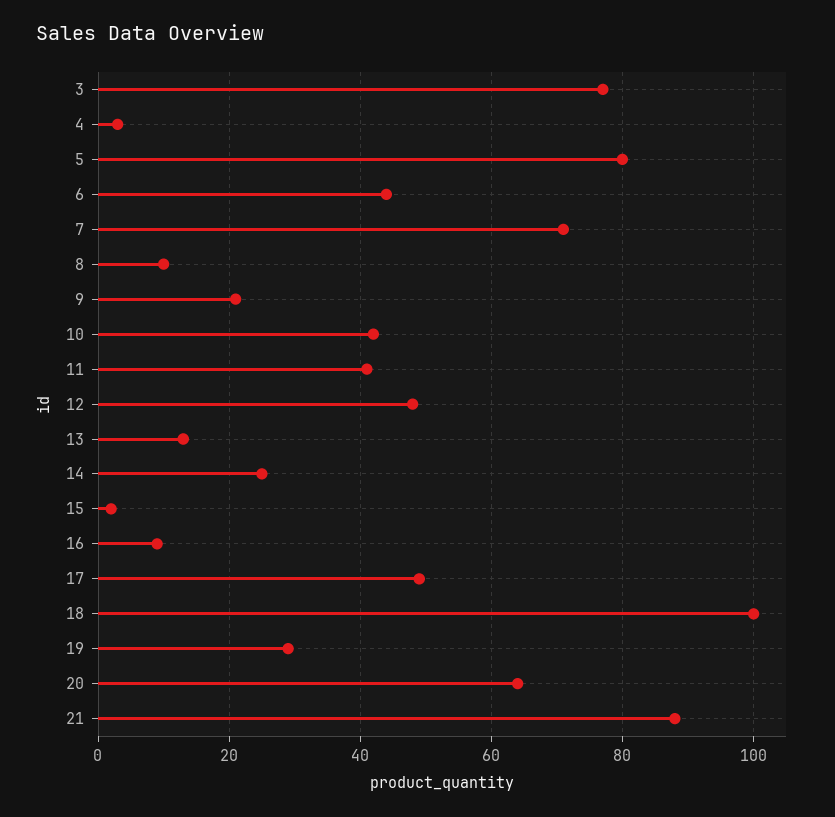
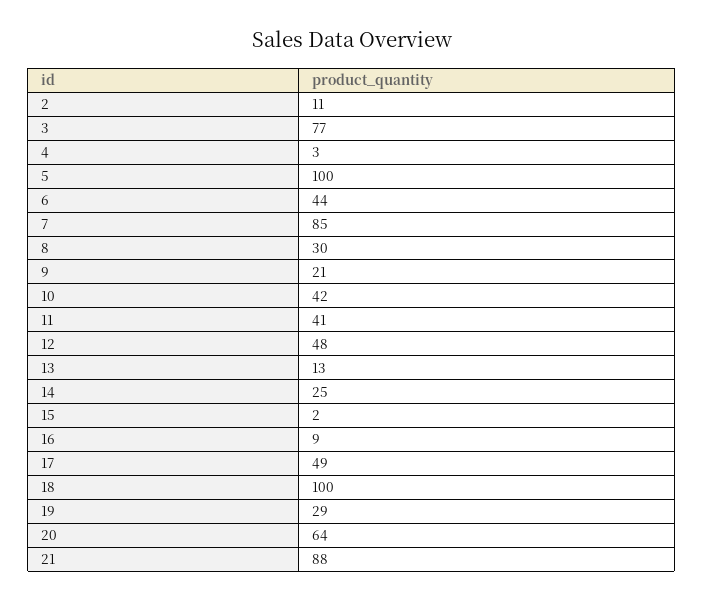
5: 80 -> 100
7: 70 -> 85
8: 10 -> 30
2: none -> 11

